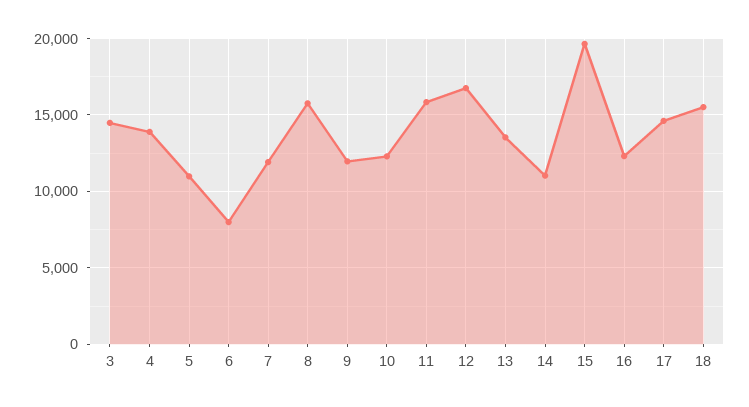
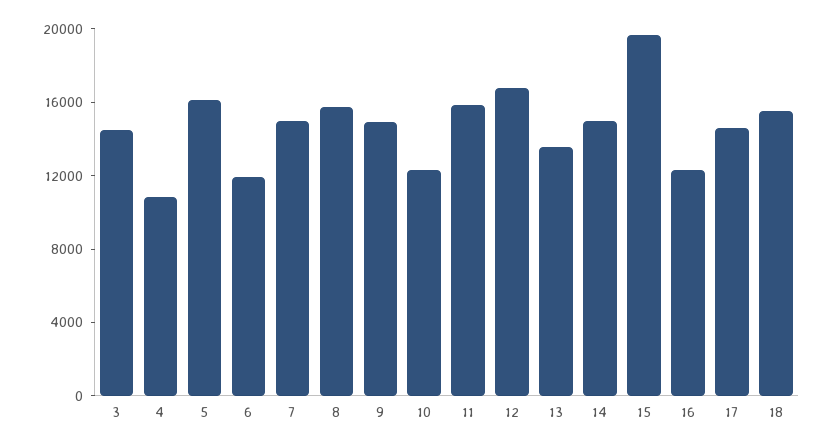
4: 14000 -> 11000
5: 11000 -> 16000
6: 8000 -> 12000
7: 12000 -> 15000
9: 12000 -> 15000
14: 11000 -> 15000

